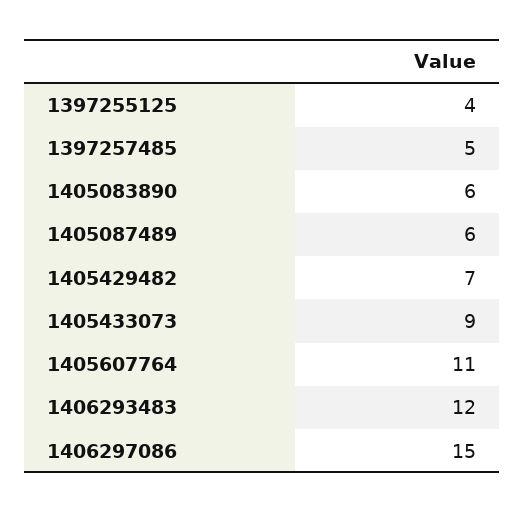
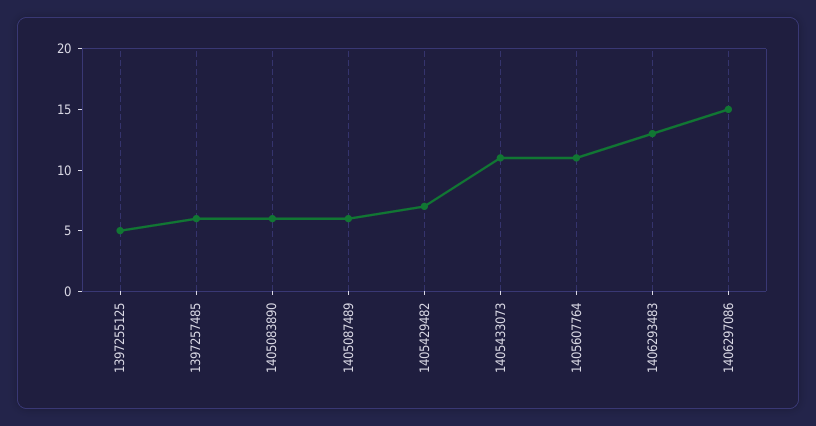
1397255125: 4 -> 5
1397257485: 5 -> 6
1405433073: 9 -> 11
1406293483: 12 -> 13

